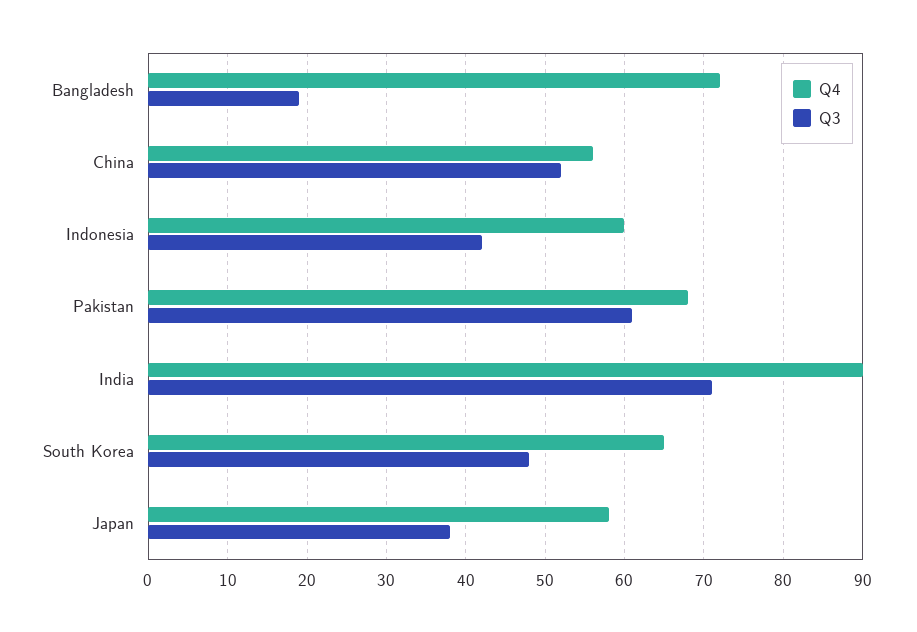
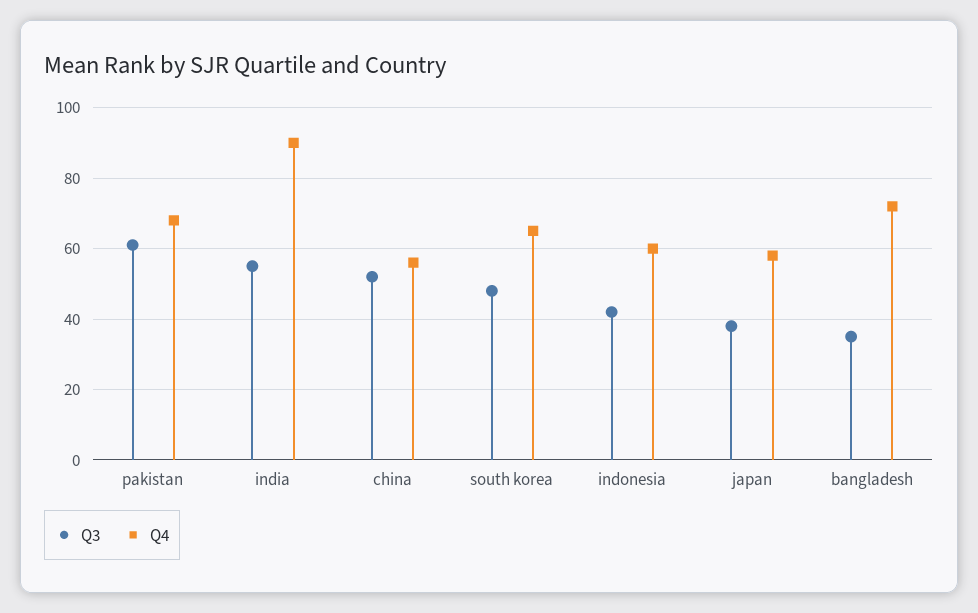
Q3, Bangladesh: 19 -> 35
Q3, India: 71 -> 55

